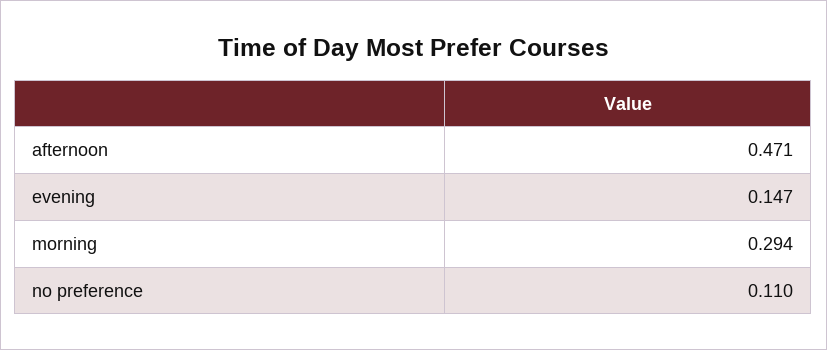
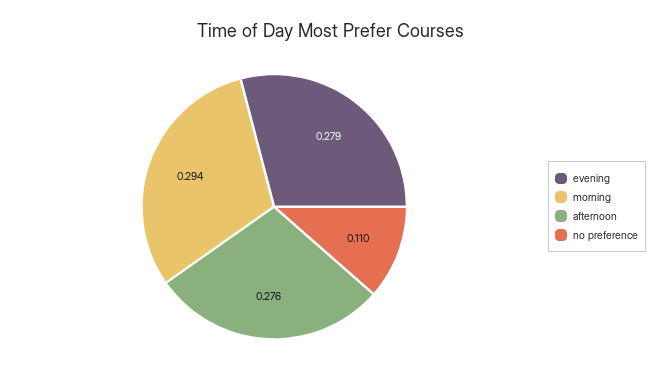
afternoon: 0.471 -> 0.276
evening: 0.147 -> 0.279

